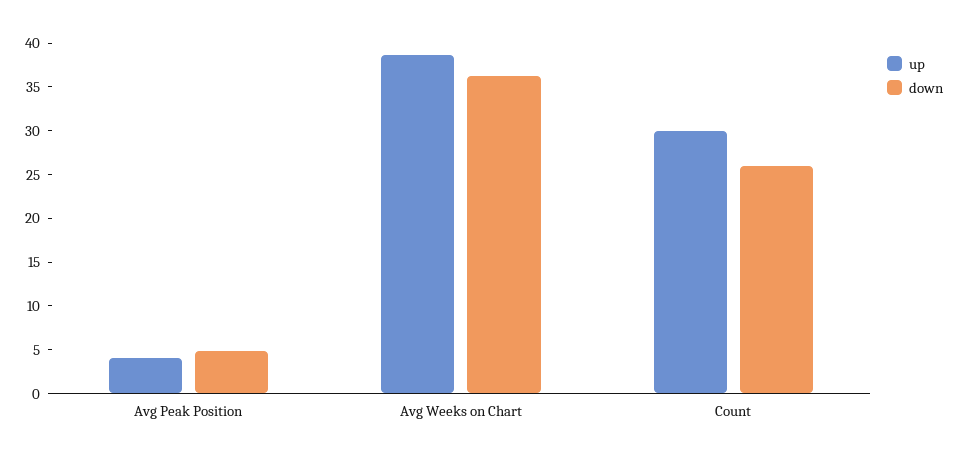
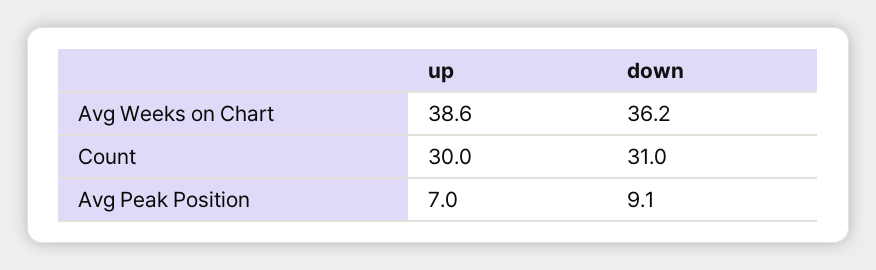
up, Avg Peak Position: 4 -> 7
down, Avg Peak Position: 5 -> 9.1
down, Count: 26 -> 31

